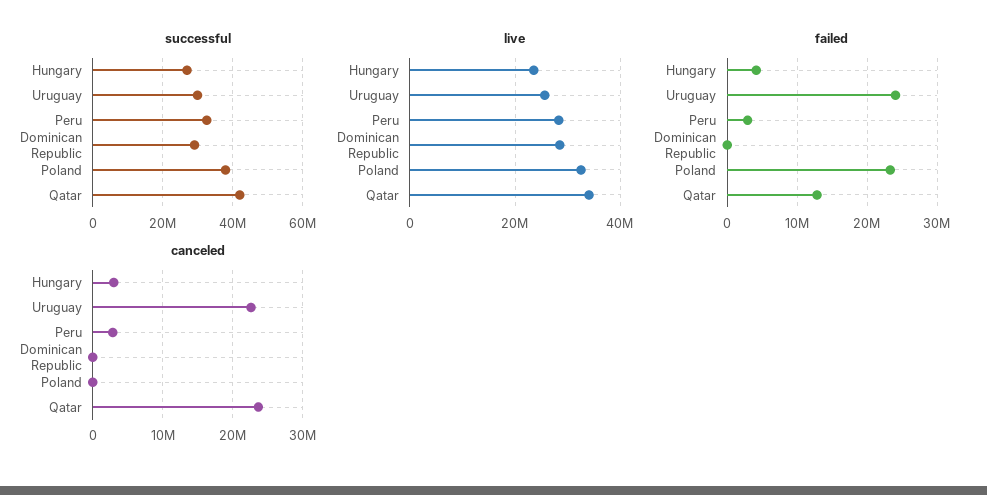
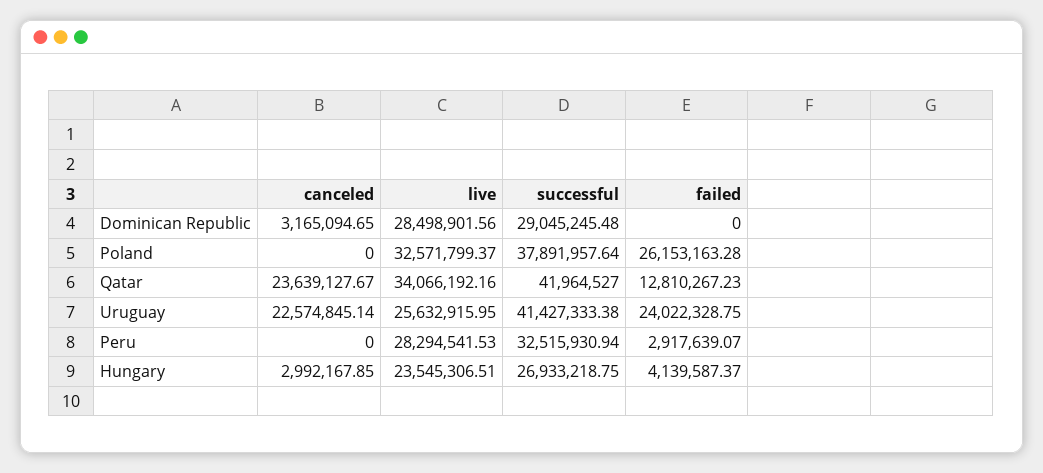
successful, Uruguay: 30000000 -> 41427333.38
failed, Poland: 23000000 -> 26153163.28
canceled, Peru: 3000000 -> 0
canceled, Dominican Republic: 0 -> 3165094.65

